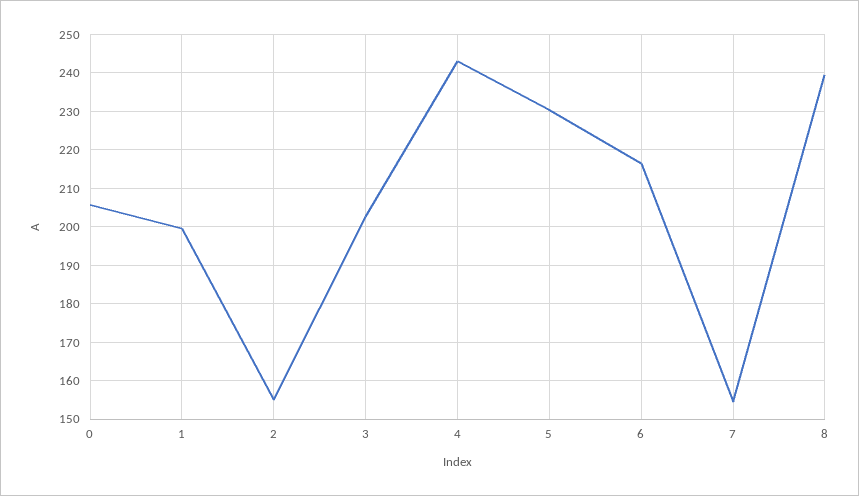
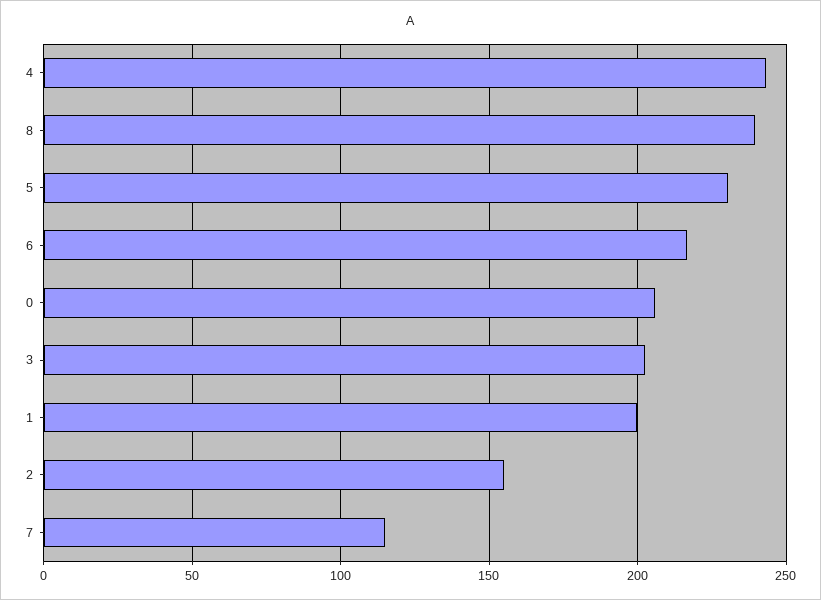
7: 154 -> 115

